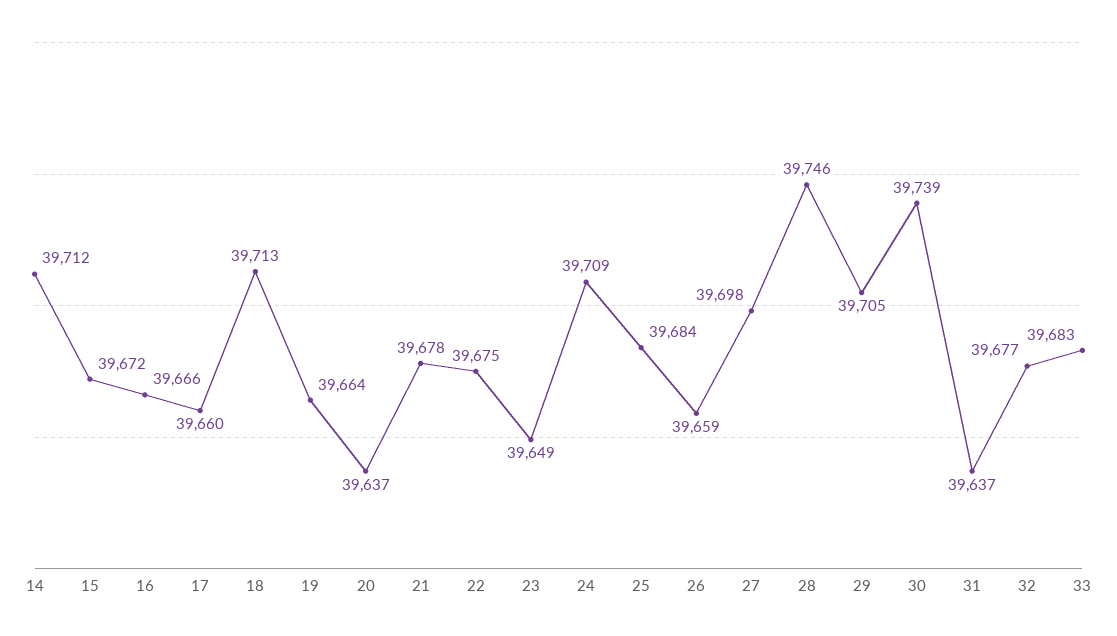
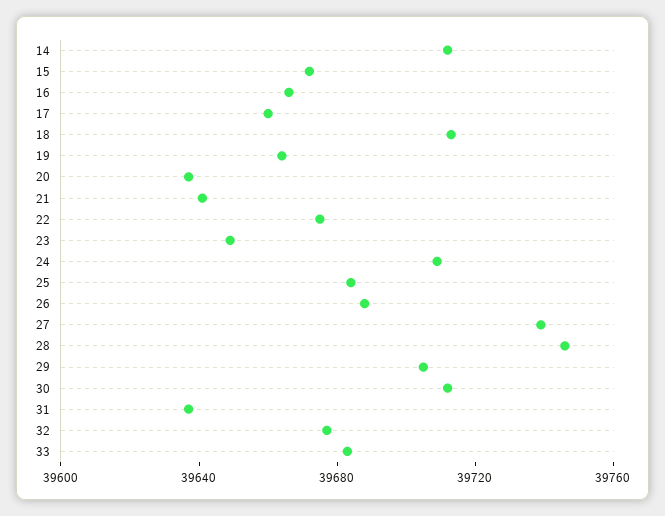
21: 39678 -> 39640
26: 39659 -> 39690
27: 39698 -> 39740
30: 39739 -> 39710

